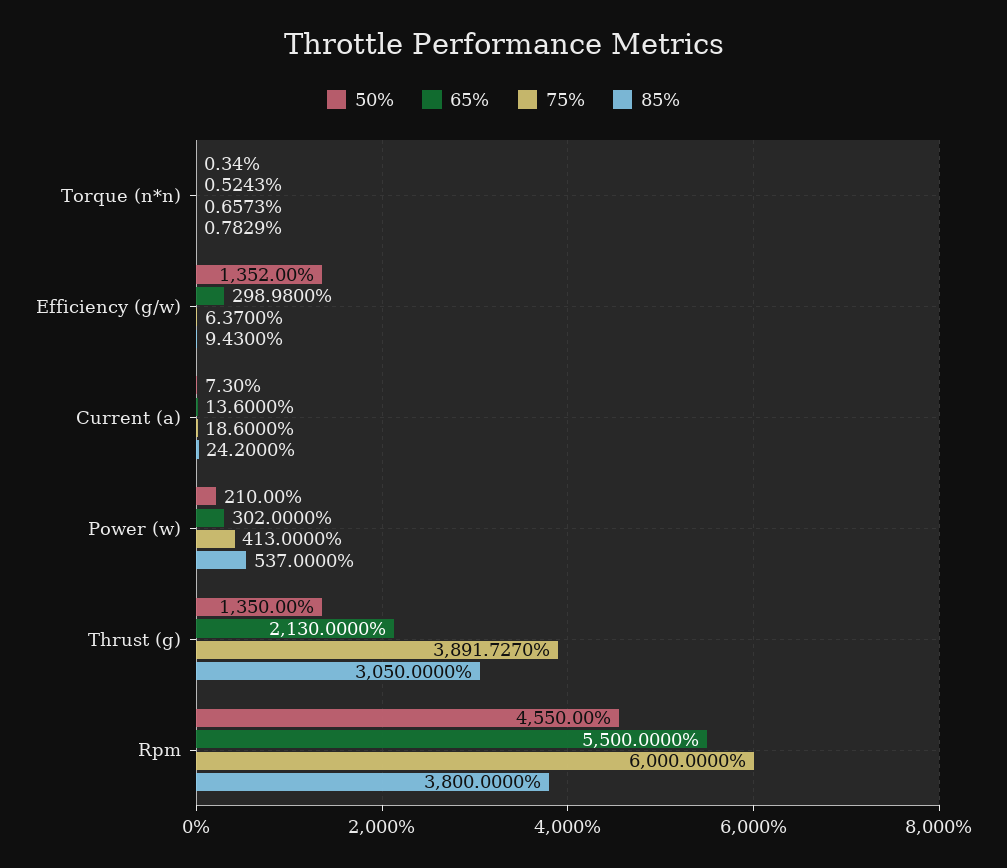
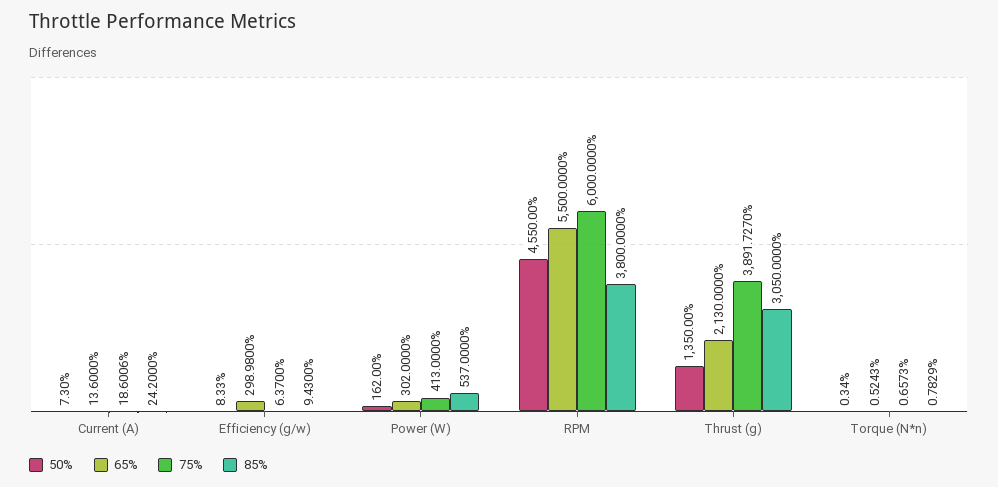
50%, Efficiency (g/w): 1352 -> 8.33
75%, Current (a): 18.6 -> 18.6006
50%, Power (w): 210 -> 162

